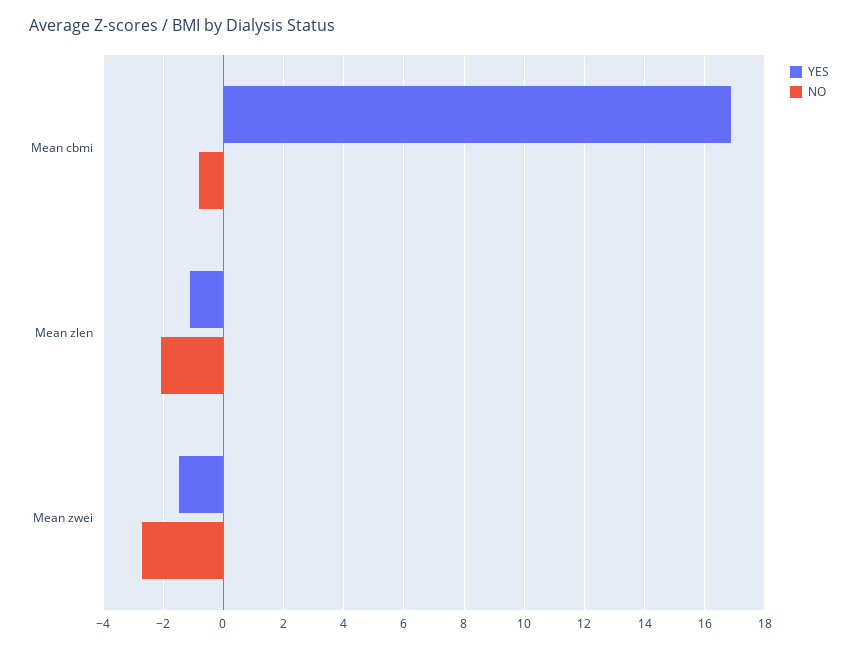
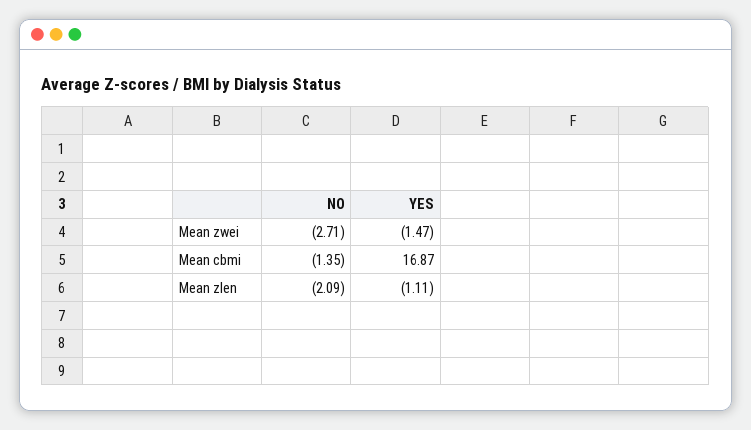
NO, Mean cbmi: -0.8 -> -1.35

